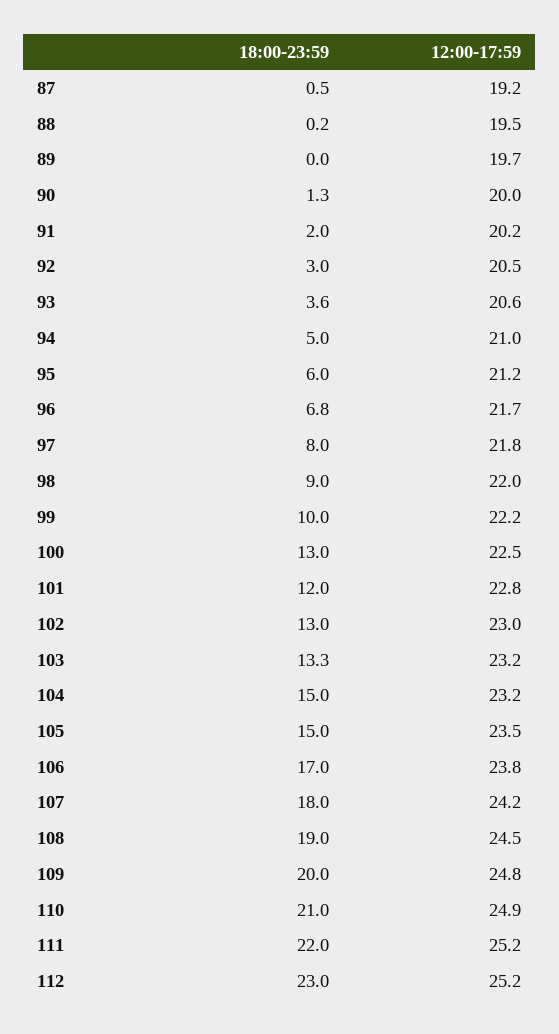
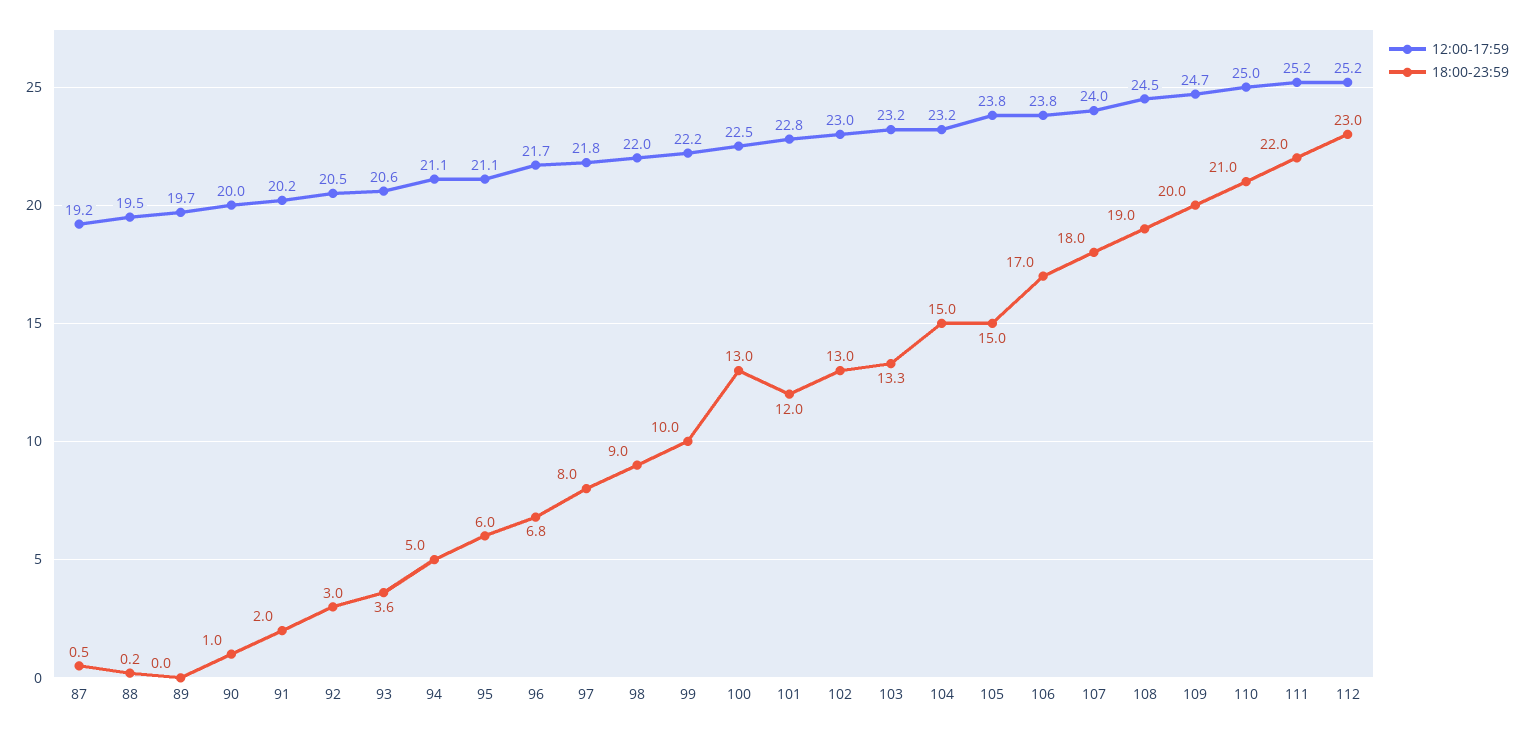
18:00-23:59, 90: 1.3 -> 1
12:00-17:59, 94: 21 -> 21.1
12:00-17:59, 95: 21.2 -> 21.1
12:00-17:59, 105: 23.5 -> 23.8
12:00-17:59, 107: 24.2 -> 24
12:00-17:59, 109: 24.8 -> 24.7
12:00-17:59, 110: 24.9 -> 25

